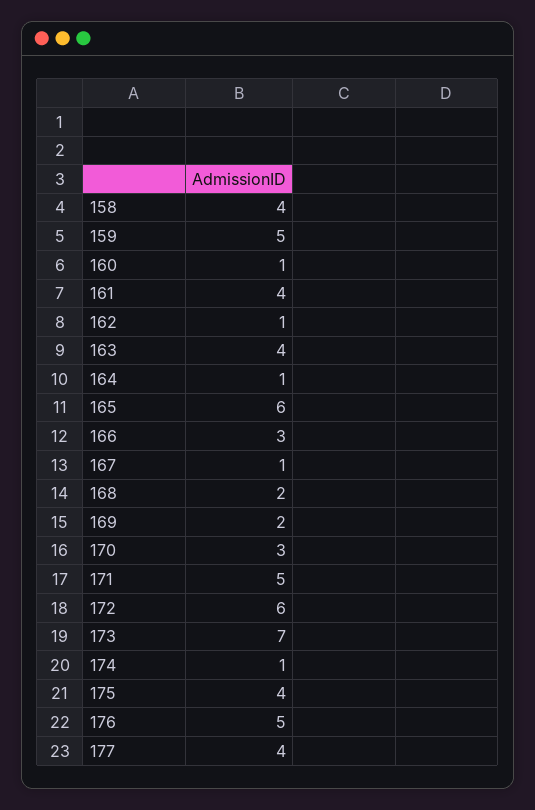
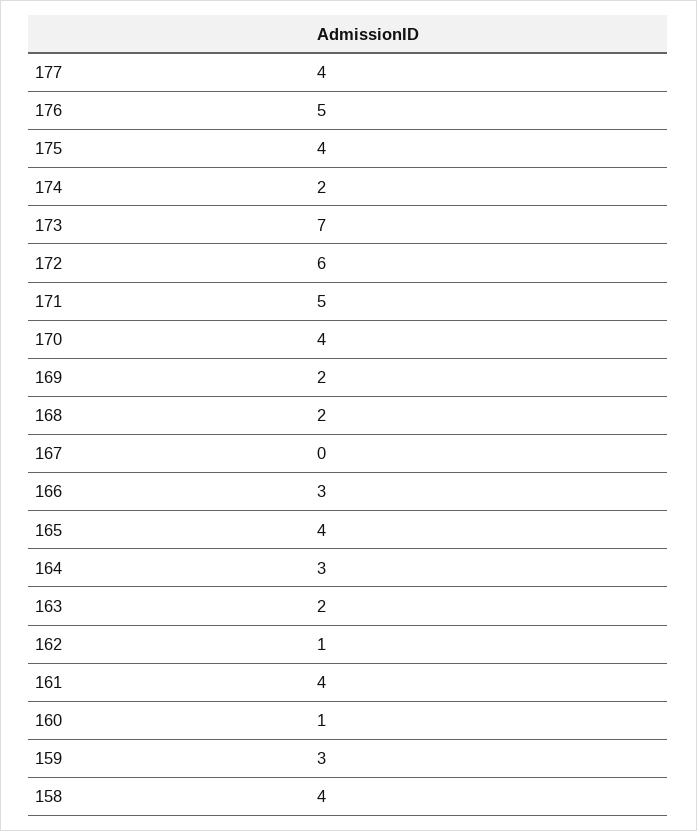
159: 5 -> 3
163: 4 -> 2
164: 1 -> 3
165: 6 -> 4
167: 1 -> 0
170: 3 -> 4
174: 1 -> 2

